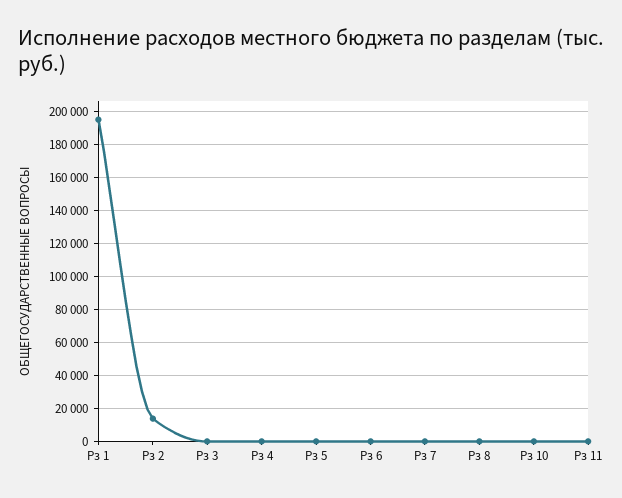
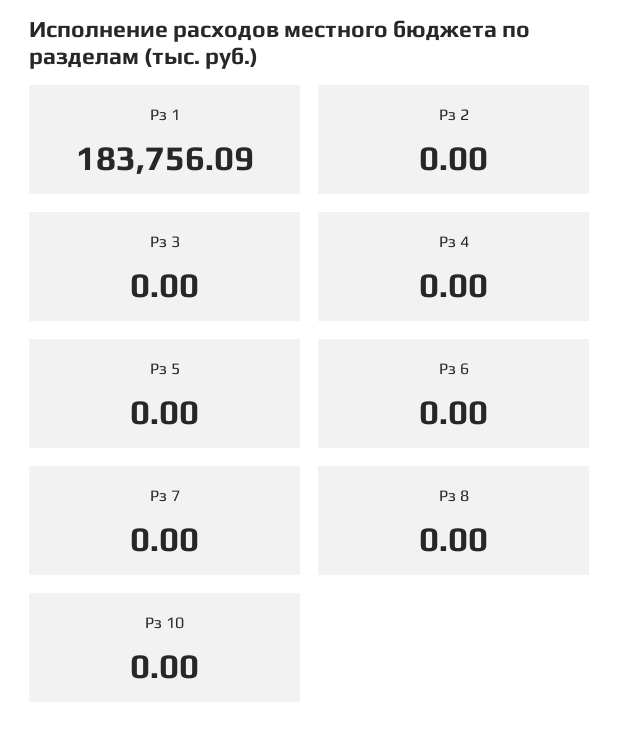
Рз 1: 195000 -> 183756.09
Рз 2: 15000 -> 0
Рз 11: 0 -> none

